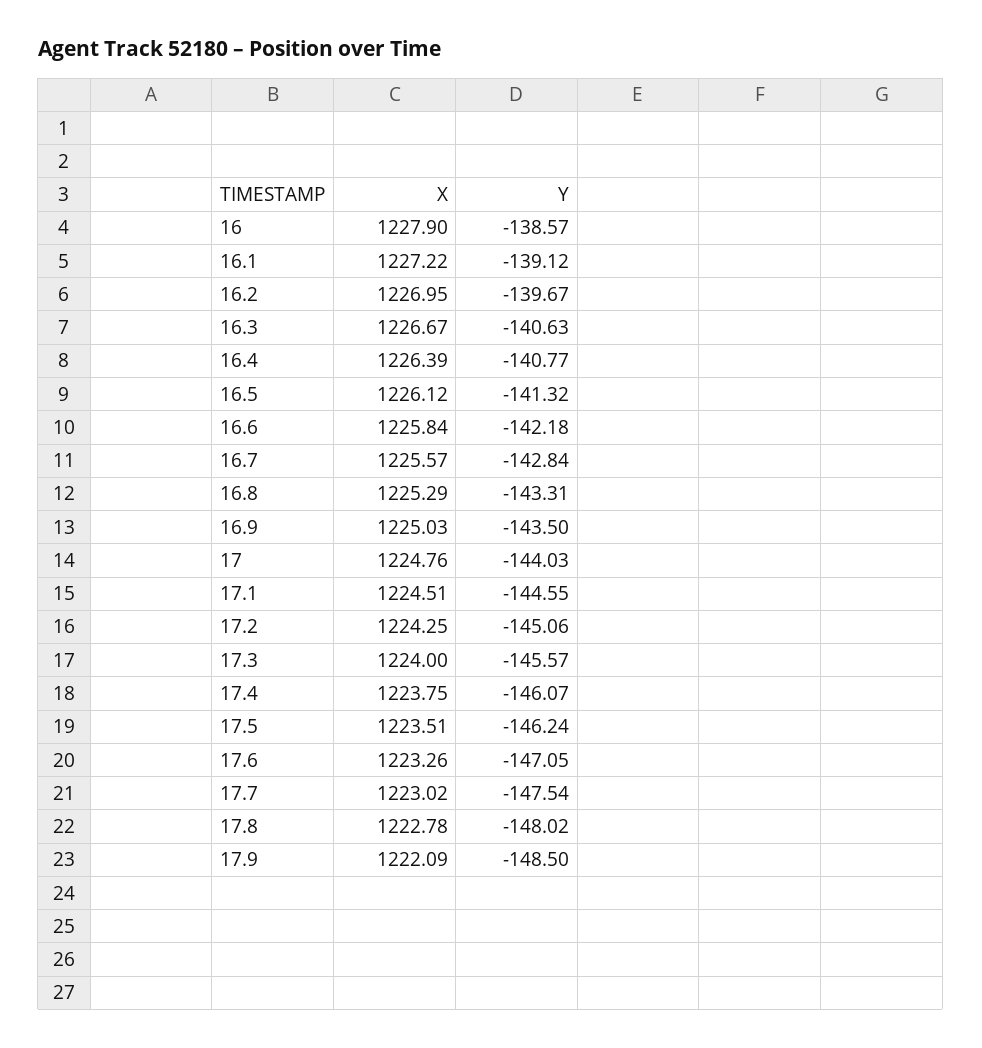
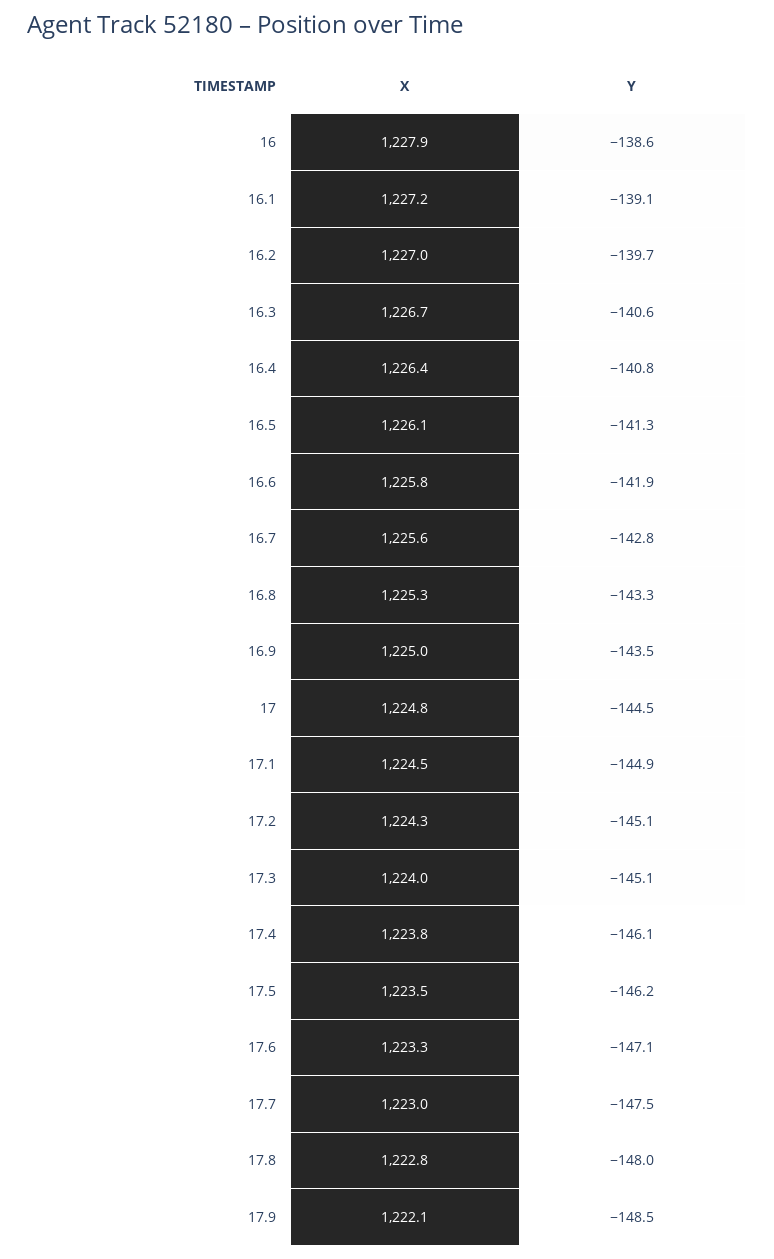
Y, 16.6: -142.18 -> -141.9
Y, 17: -144.03 -> -144.5
Y, 17.1: -144.55 -> -144.9
Y, 17.3: -145.57 -> -145.1

